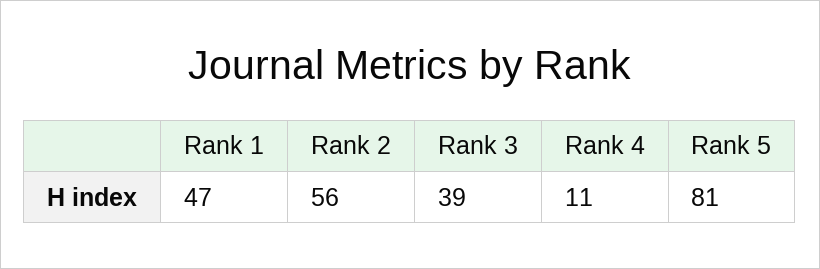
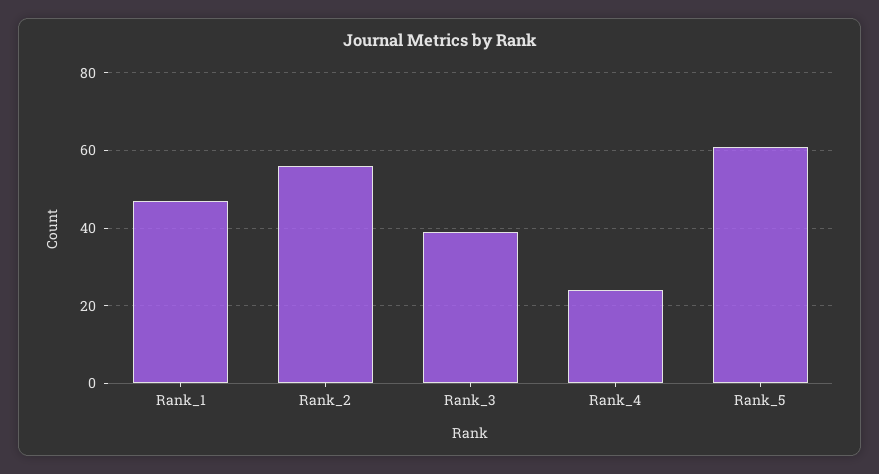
Rank 4: 11 -> 25
Rank 5: 81 -> 60

